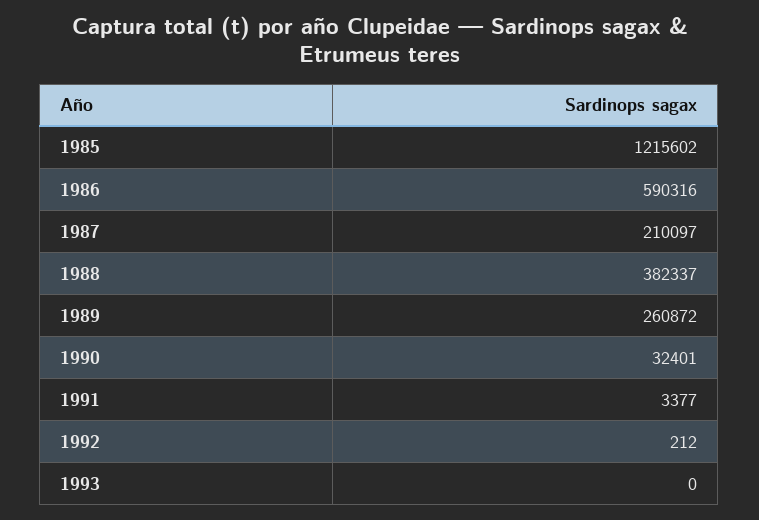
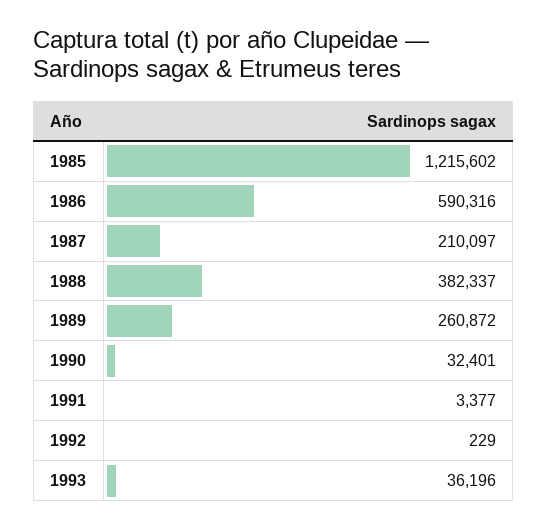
1992: 212 -> 229
1993: 0 -> 36196

